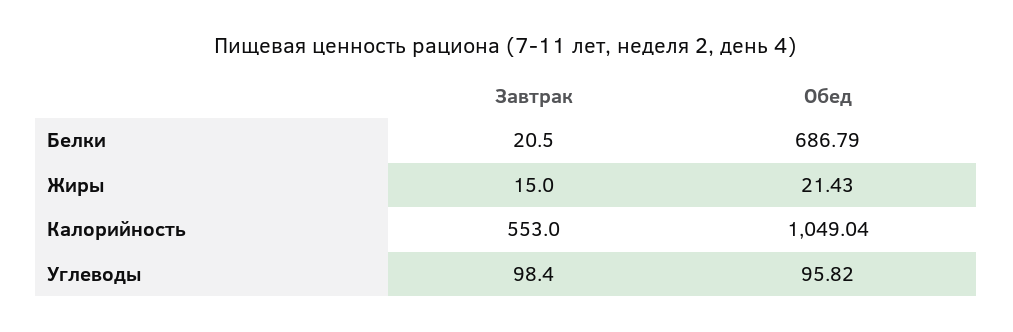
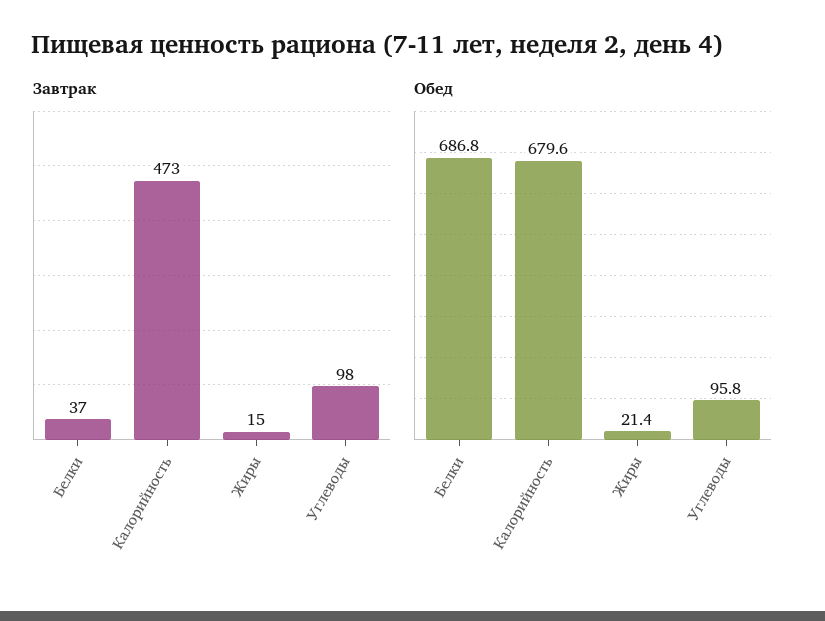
Завтрак, Белки: 20.5 -> 37
Завтрак, Калорийность: 553 -> 473
Обед, Калорийность: 1049.04 -> 679.6

